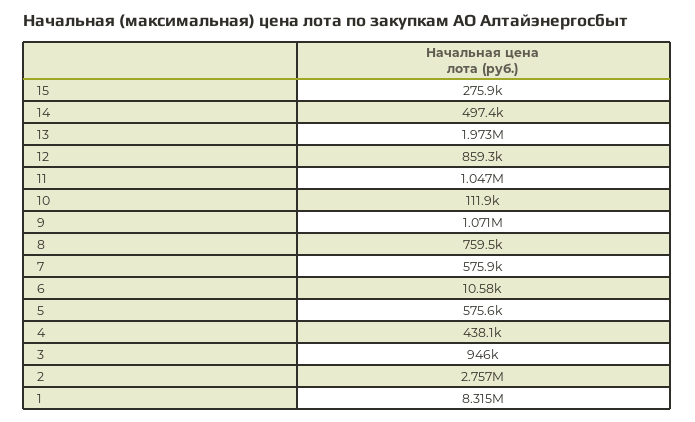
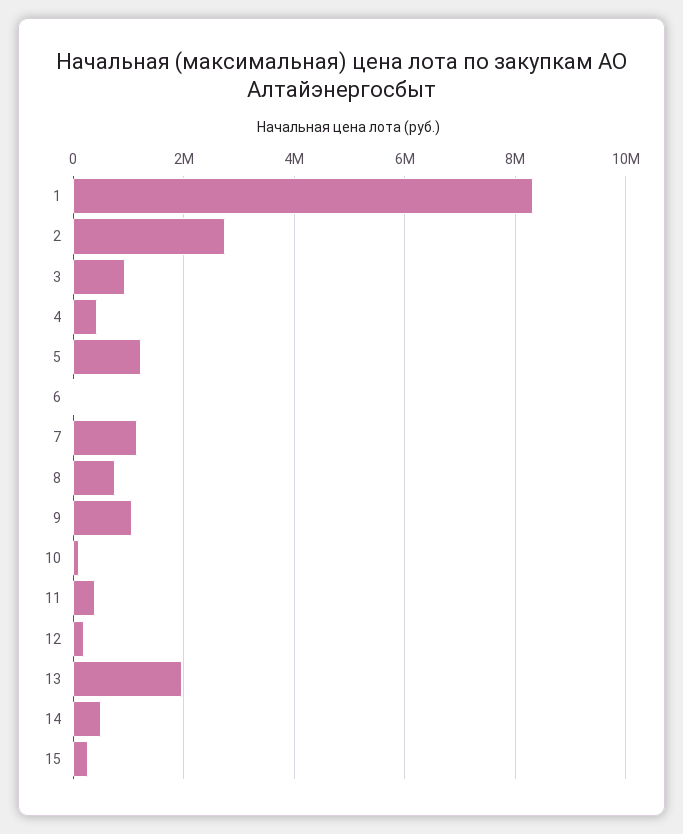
12: 859300 -> 200000
11: 1047000 -> 400000
7: 575900 -> 1200000
5: 575600 -> 1200000

